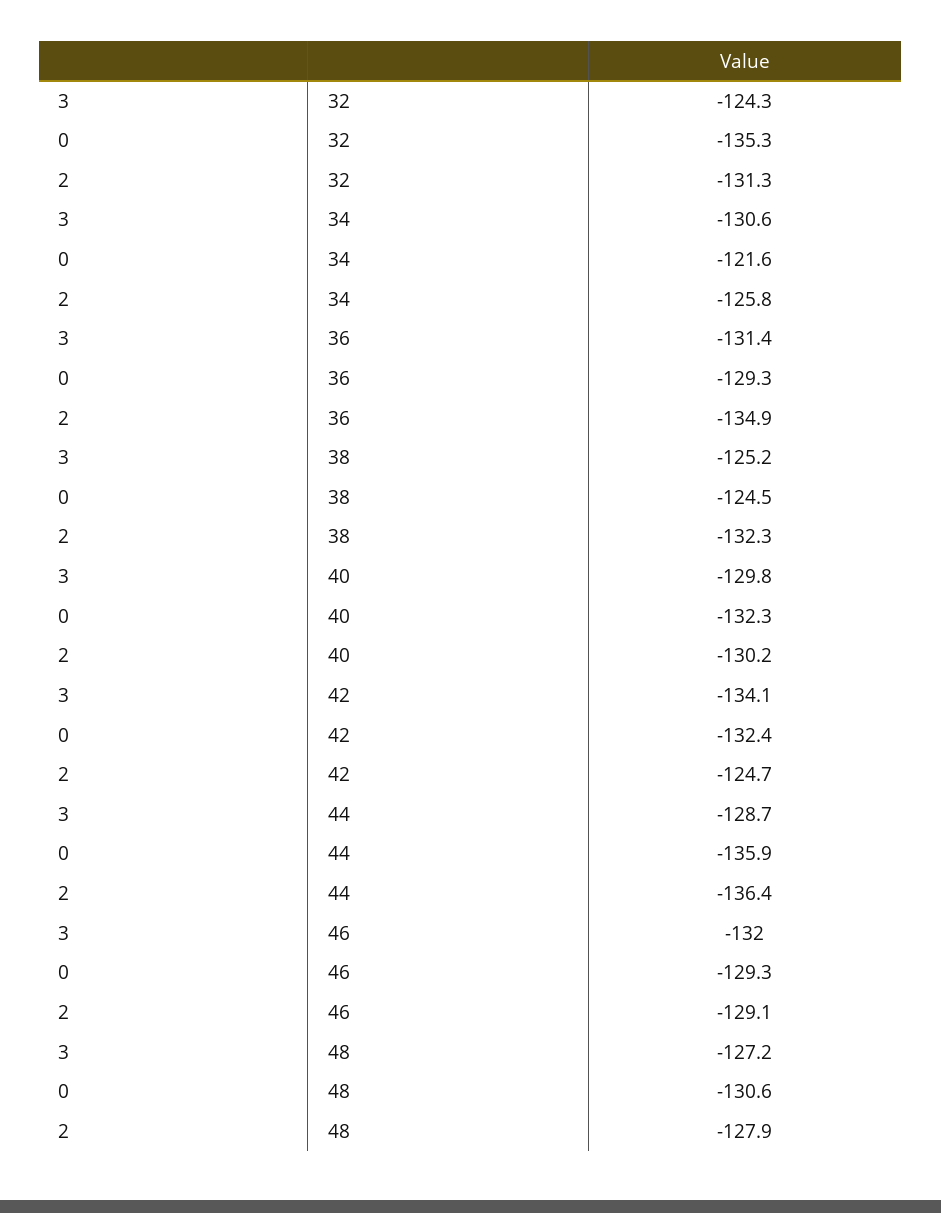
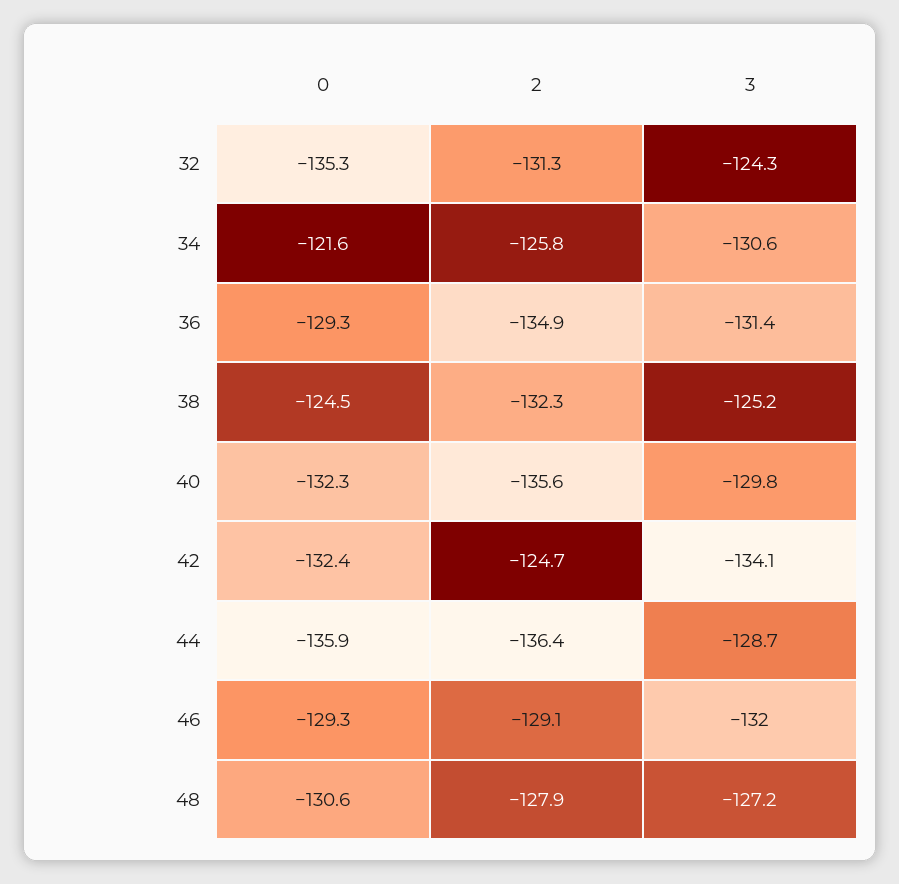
2, 40: -130.2 -> -135.6

